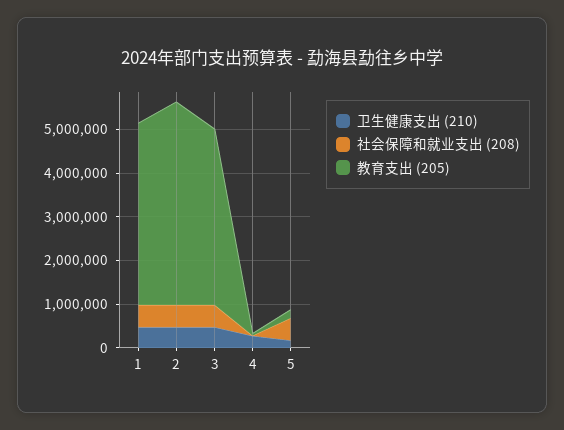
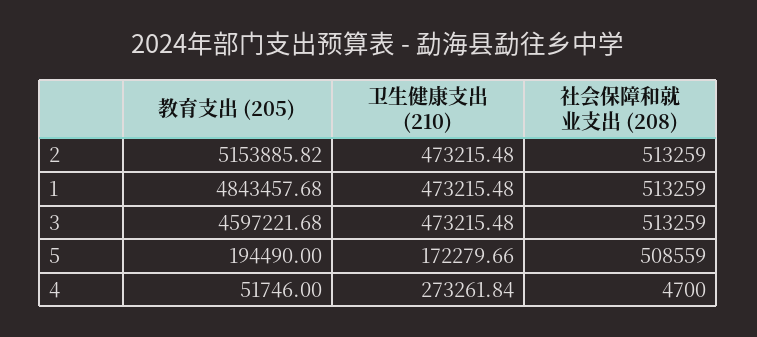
教育支出 (205), 1: 4200000 -> 4843457.68
教育支出 (205), 2: 4600000 -> 5153885.82
教育支出 (205), 3: 4000000 -> 4597221.68

